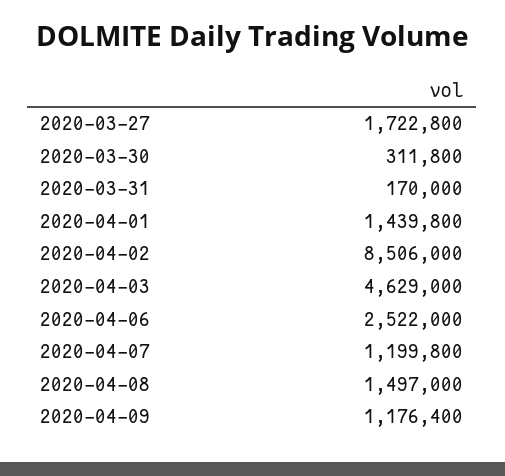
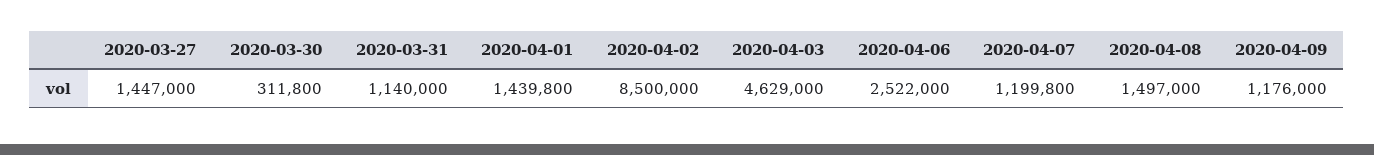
2020-03-27: 1722800 -> 1447000
2020-03-31: 170000 -> 1140000
2020-04-02: 8506000 -> 8500000
2020-04-09: 1176400 -> 1176000

